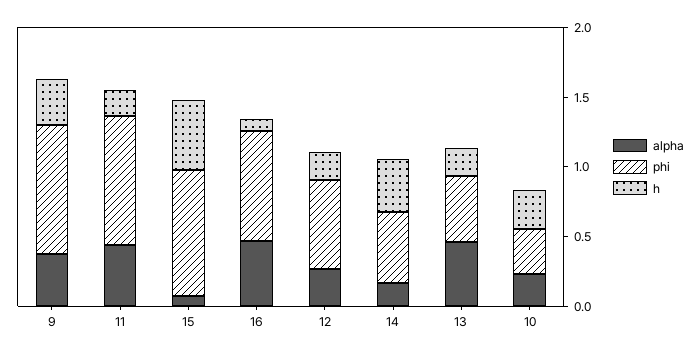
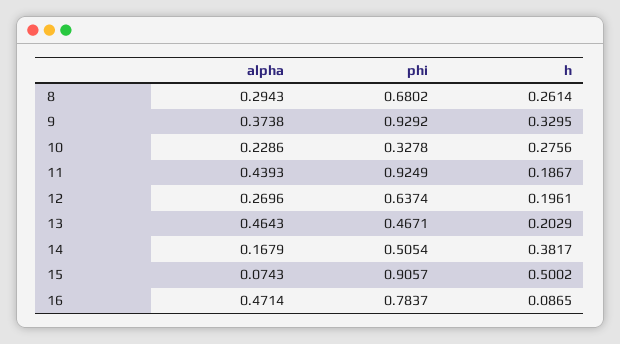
alpha, 8: none -> 0.2943
phi, 8: none -> 0.6802
h, 8: none -> 0.2614

